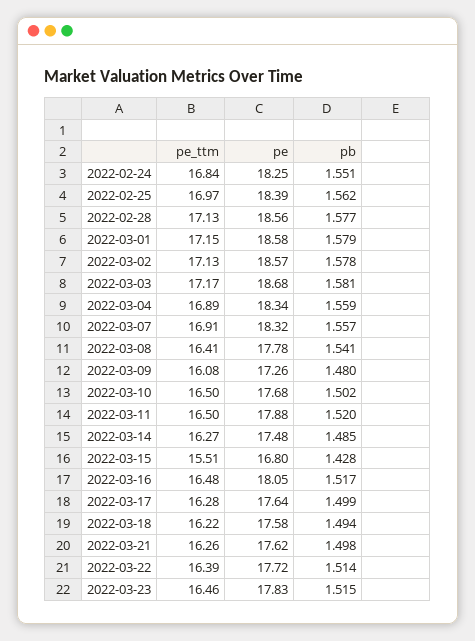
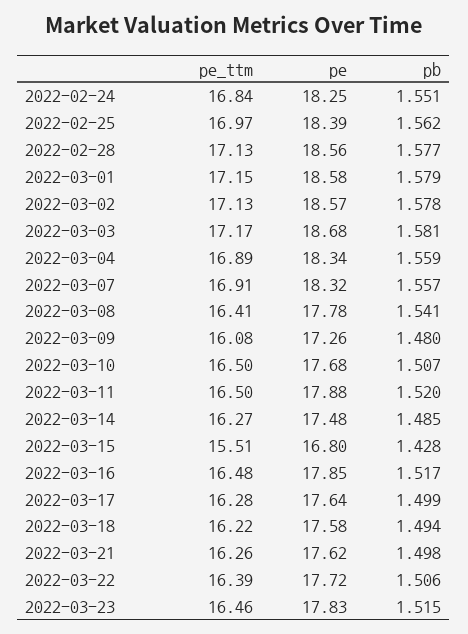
pb, 2022-03-10: 1.502 -> 1.507
pe, 2022-03-16: 18.05 -> 17.85
pb, 2022-03-22: 1.514 -> 1.506

